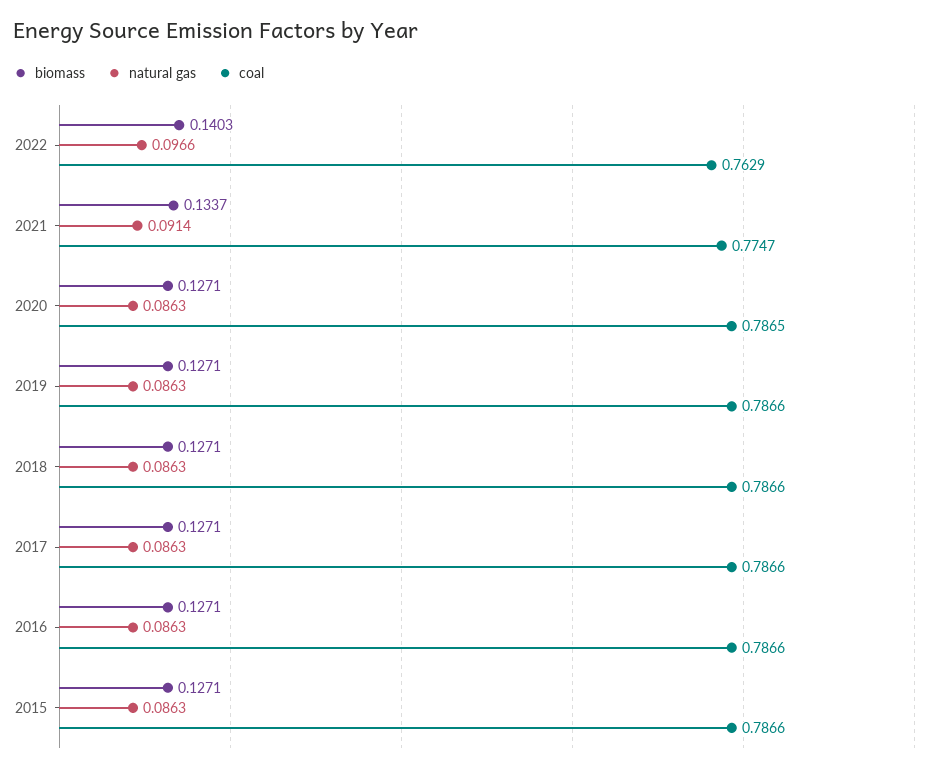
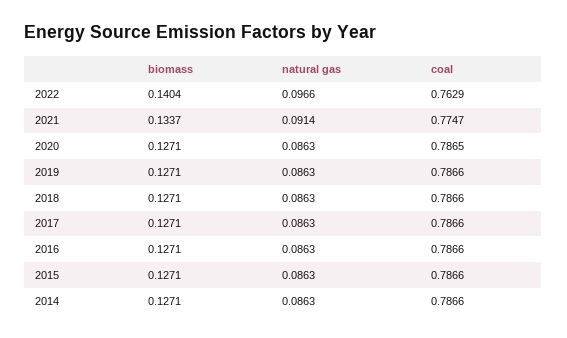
biomass, 2022: 0.1403 -> 0.1404
biomass, 2014: none -> 0.1271
natural gas, 2014: none -> 0.0863
coal, 2014: none -> 0.7866

